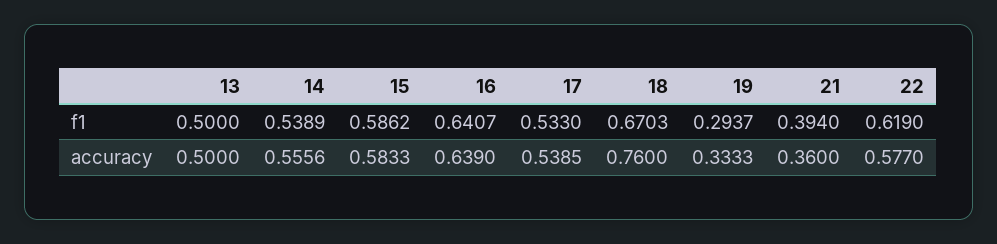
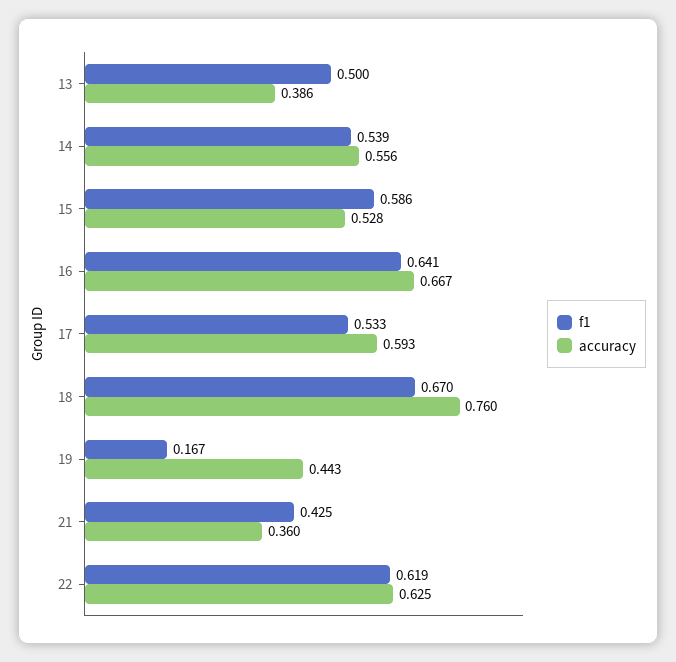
f1, 19: 0.2937 -> 0.167
f1, 21: 0.394 -> 0.425
accuracy, 13: 0.5 -> 0.386
accuracy, 15: 0.5833 -> 0.528
accuracy, 16: 0.639 -> 0.667
accuracy, 17: 0.5385 -> 0.593
accuracy, 19: 0.3333 -> 0.443
accuracy, 22: 0.577 -> 0.625

